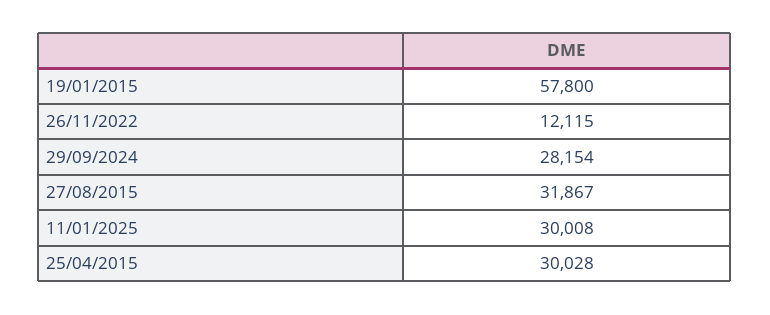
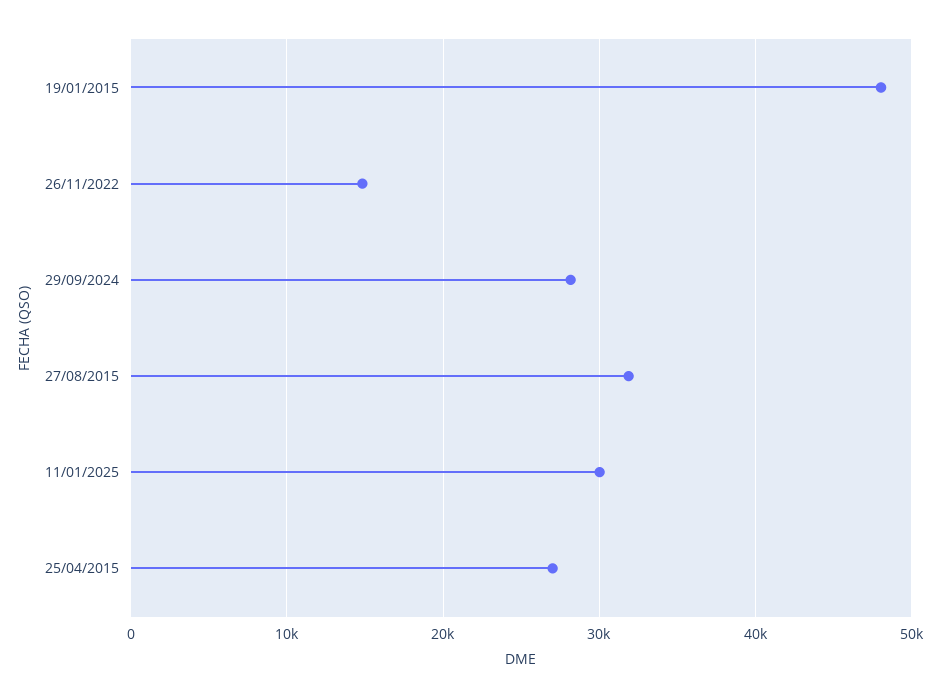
19/01/2015: 57800 -> 48000
26/11/2022: 12115 -> 15000
25/04/2015: 30028 -> 27000

